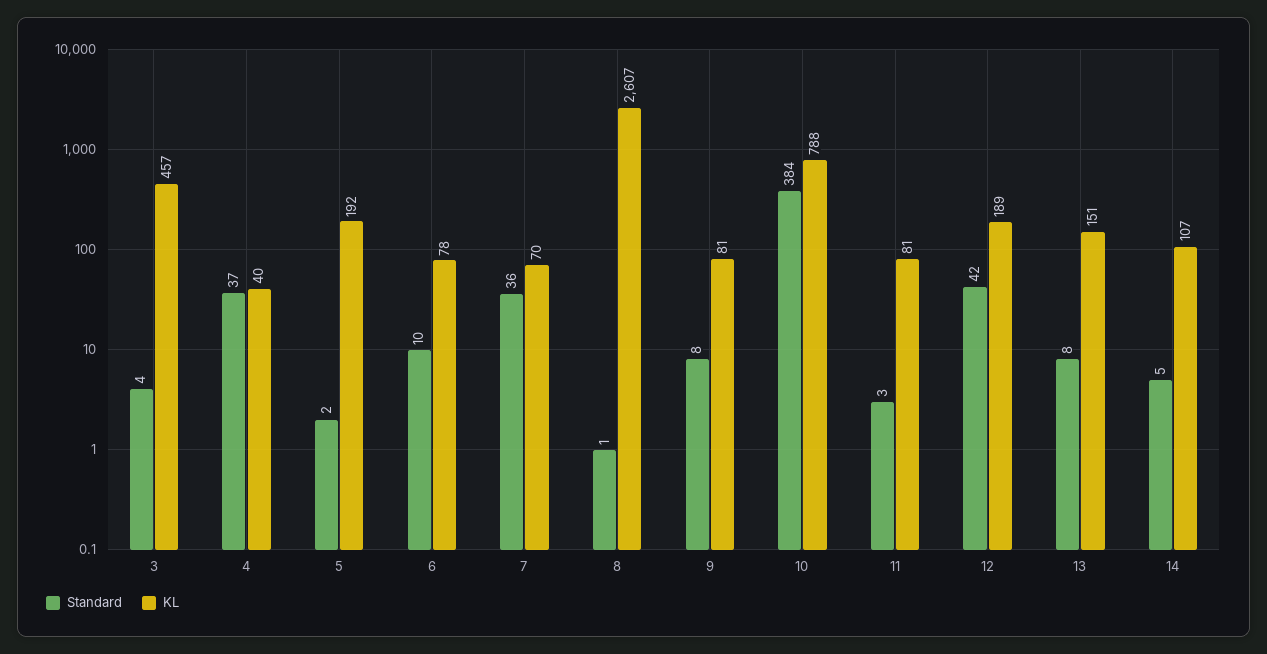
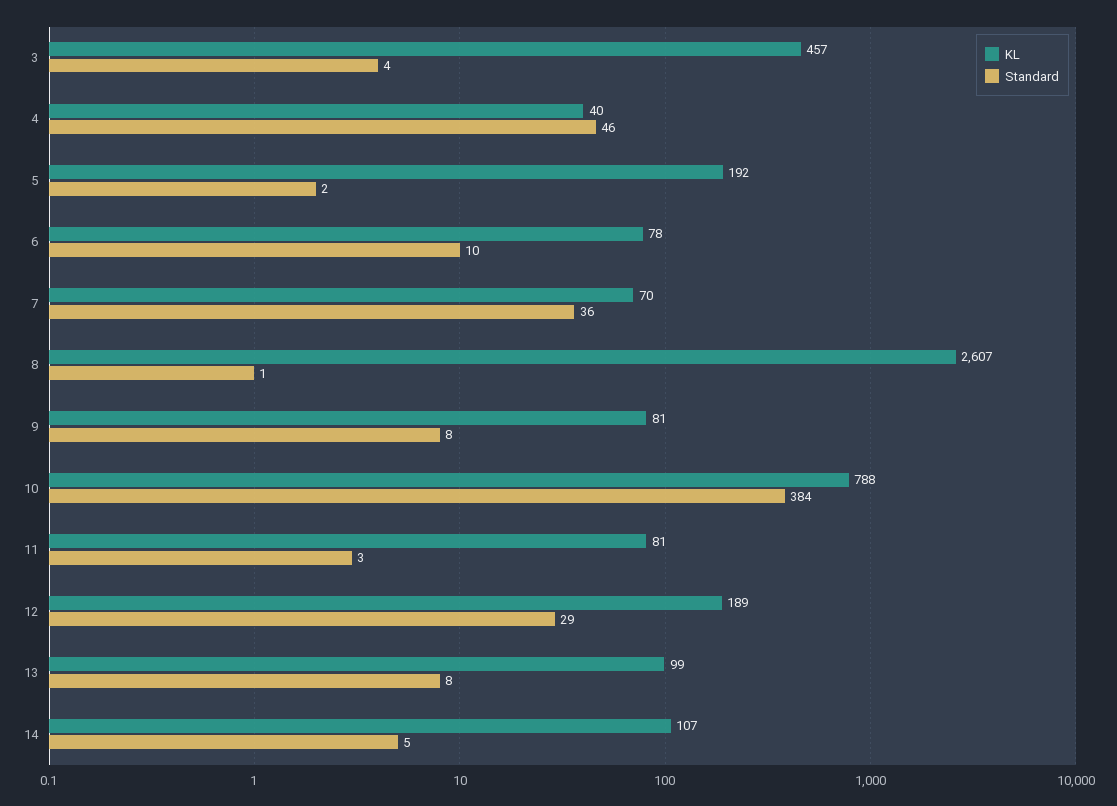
Standard, 4: 37 -> 46
Standard, 12: 42 -> 29
KL, 13: 151 -> 99

